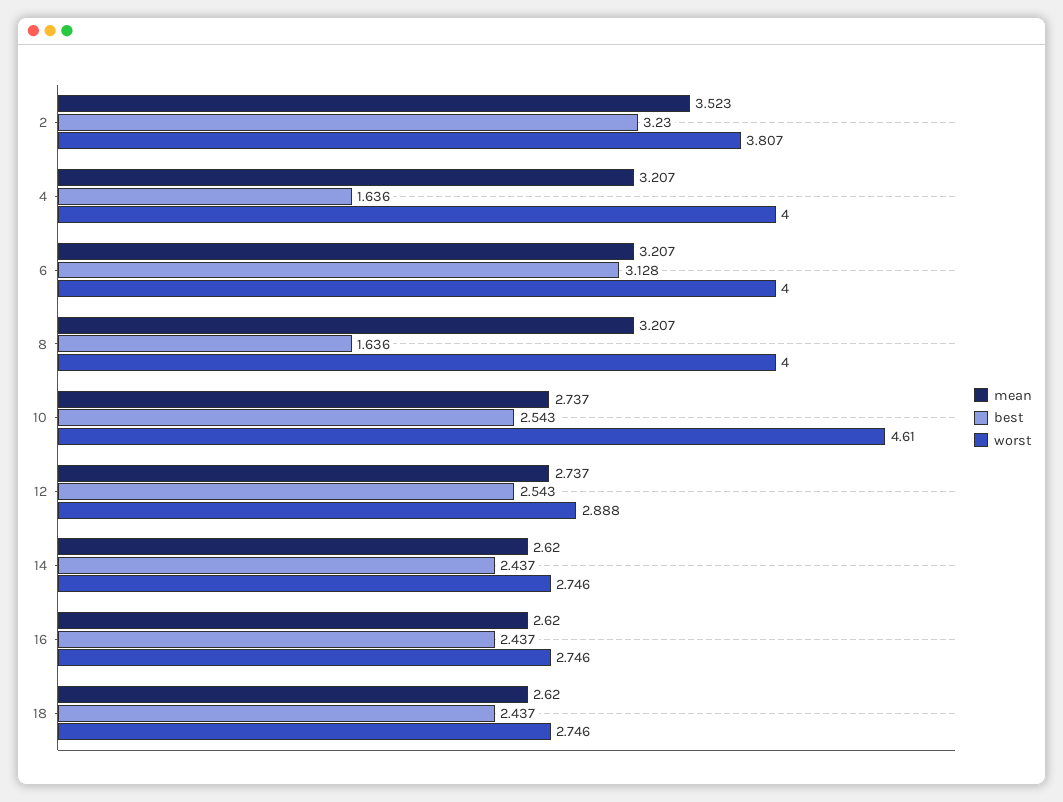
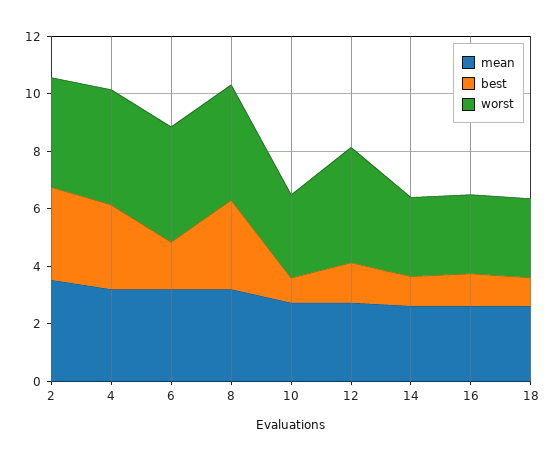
best, 4: 1.636 -> 3
best, 6: 3.128 -> 1.5
best, 8: 1.636 -> 3
best, 10: 2.543 -> 1
worst, 10: 4.61 -> 3
best, 12: 2.543 -> 1.5
worst, 12: 2.888 -> 4
best, 14: 2.437 -> 1
best, 16: 2.437 -> 1
best, 18: 2.437 -> 1

